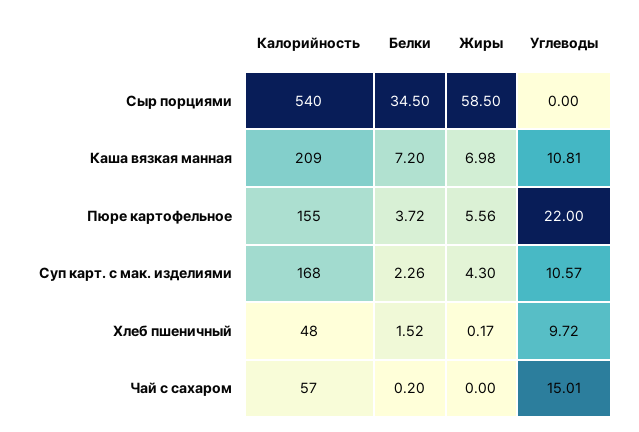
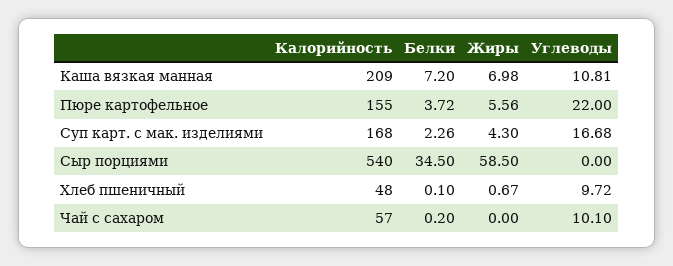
Углеводы, Суп карт. с мак. изделиями: 10.57 -> 16.68
Белки, Хлеб пшеничный: 1.52 -> 0.1
Жиры, Хлеб пшеничный: 0.17 -> 0.67
Углеводы, Чай с сахаром: 15.01 -> 10.1

